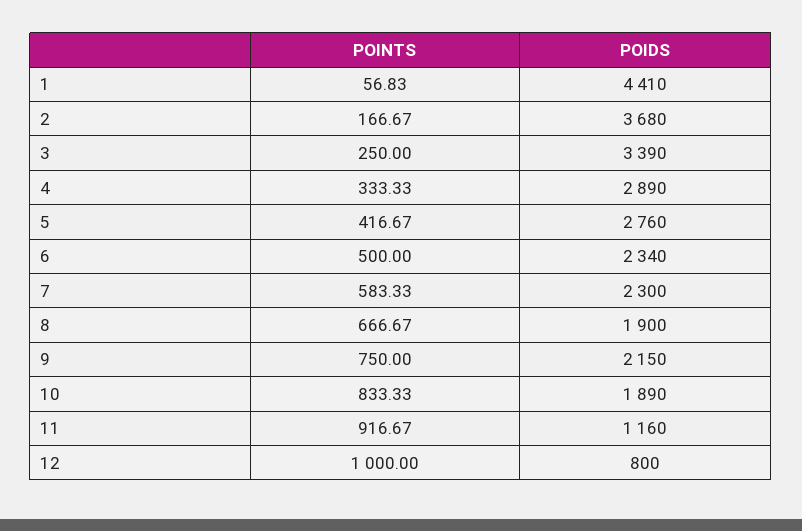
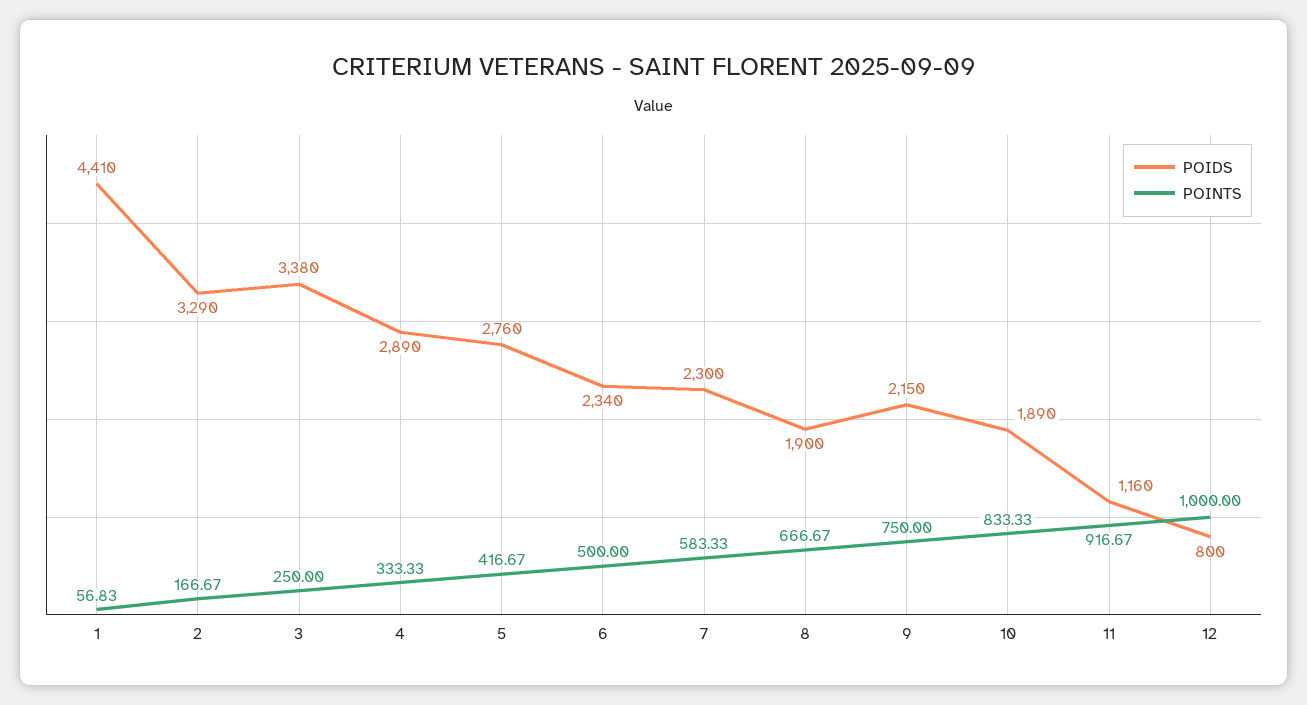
POIDS, 2: 3680 -> 3290
POIDS, 3: 3390 -> 3380

